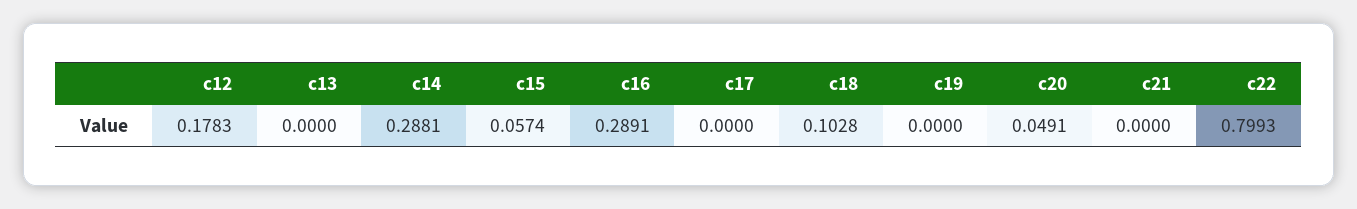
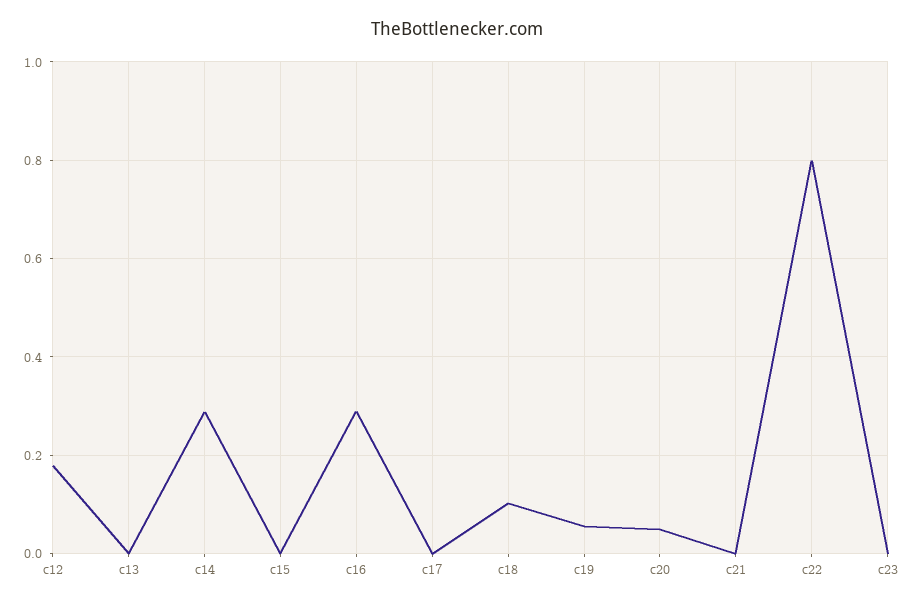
c15: 0.0574 -> 0
c19: 0 -> 0.06
c23: none -> 0

